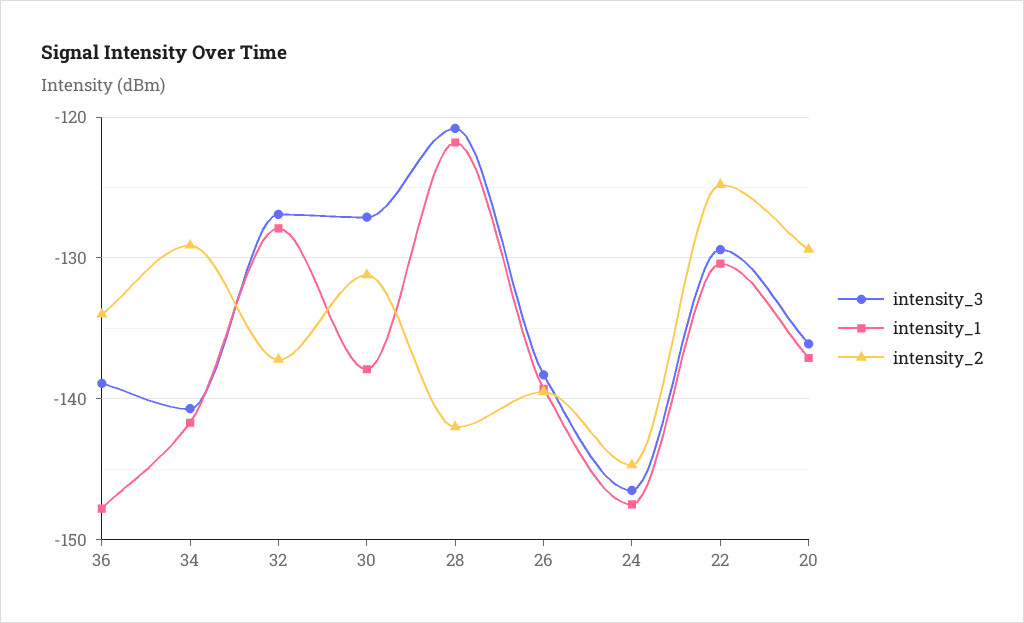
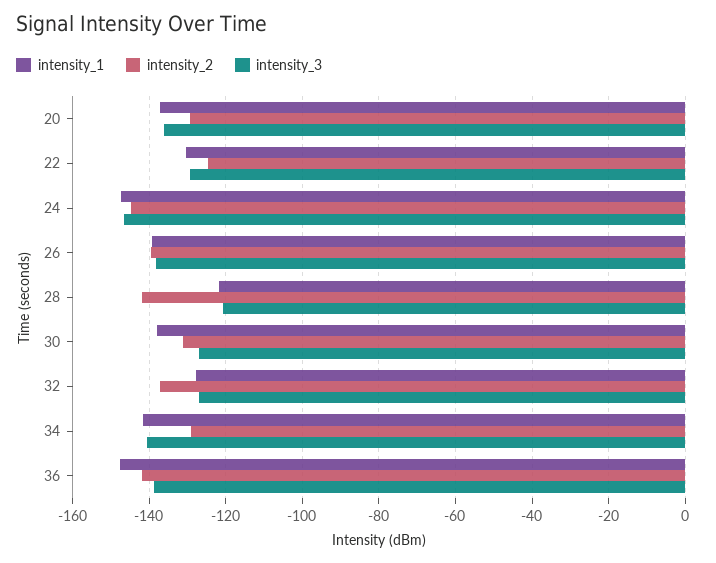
intensity_2, 36: -134 -> -142

